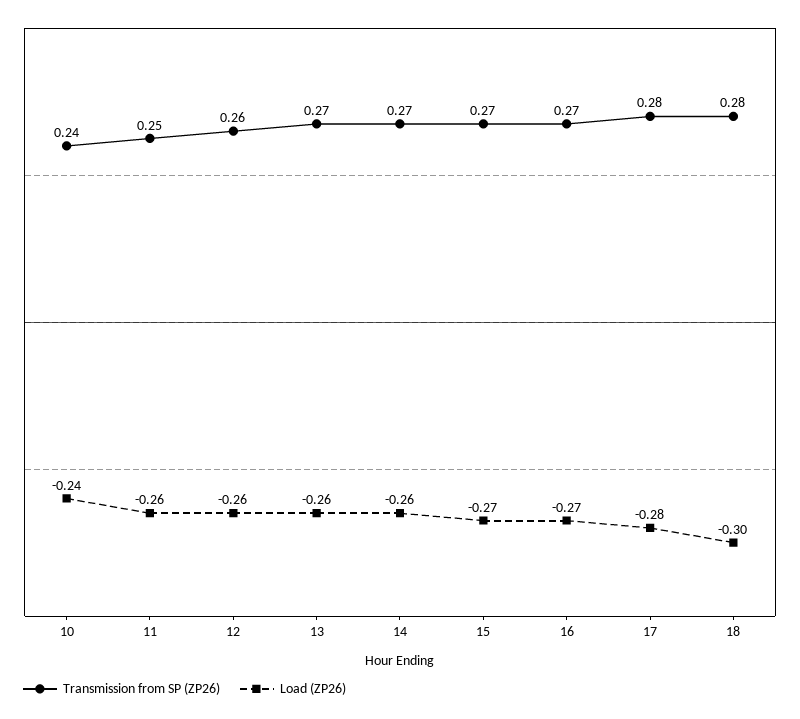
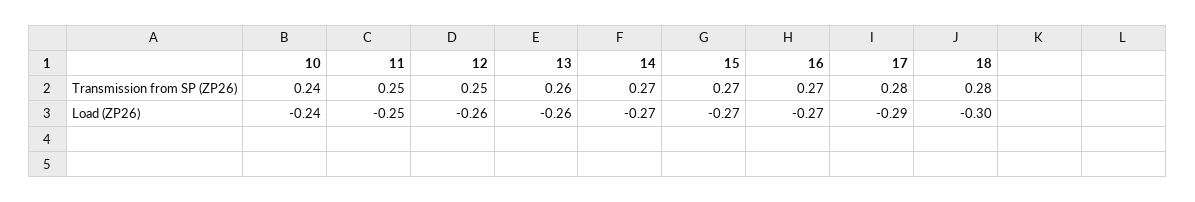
Load (ZP26), 11: -0.26 -> -0.25
Transmission from SP (ZP26), 12: 0.26 -> 0.25
Transmission from SP (ZP26), 13: 0.27 -> 0.26
Load (ZP26), 14: -0.26 -> -0.27
Load (ZP26), 17: -0.28 -> -0.29

